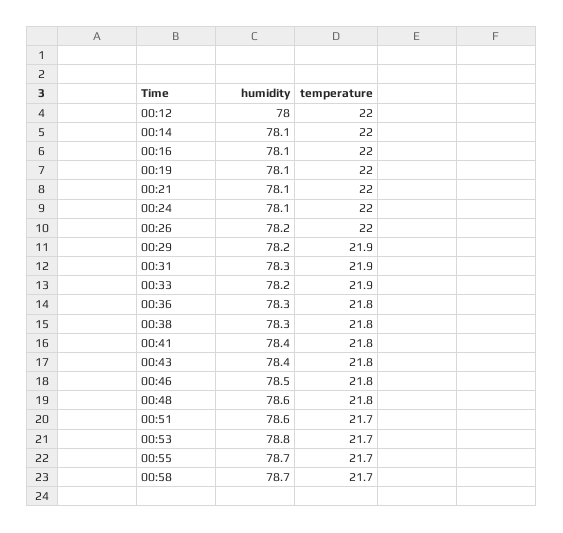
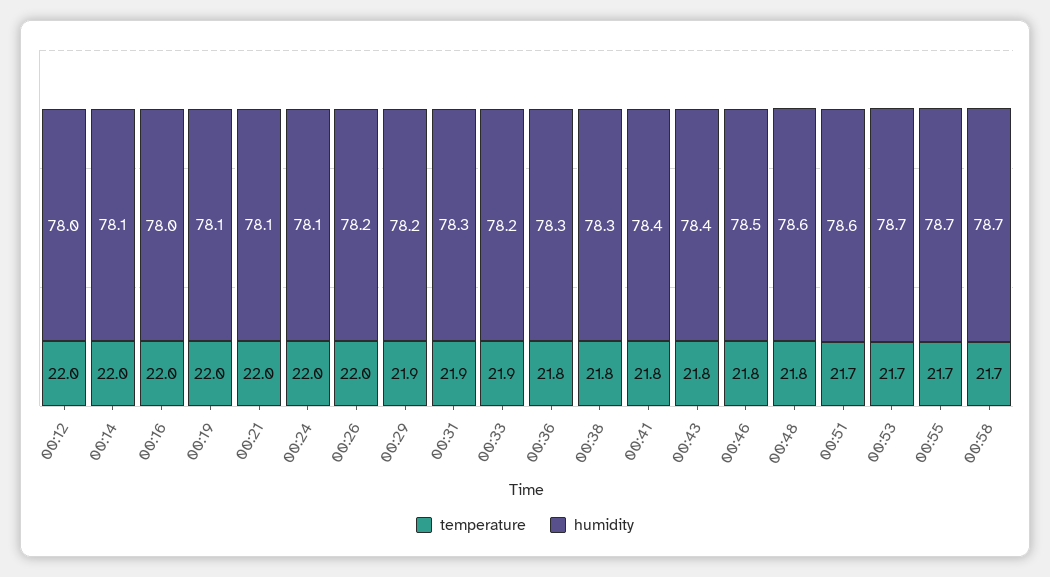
humidity, 00:16: 78.1 -> 78
humidity, 00:53: 78.8 -> 78.7

